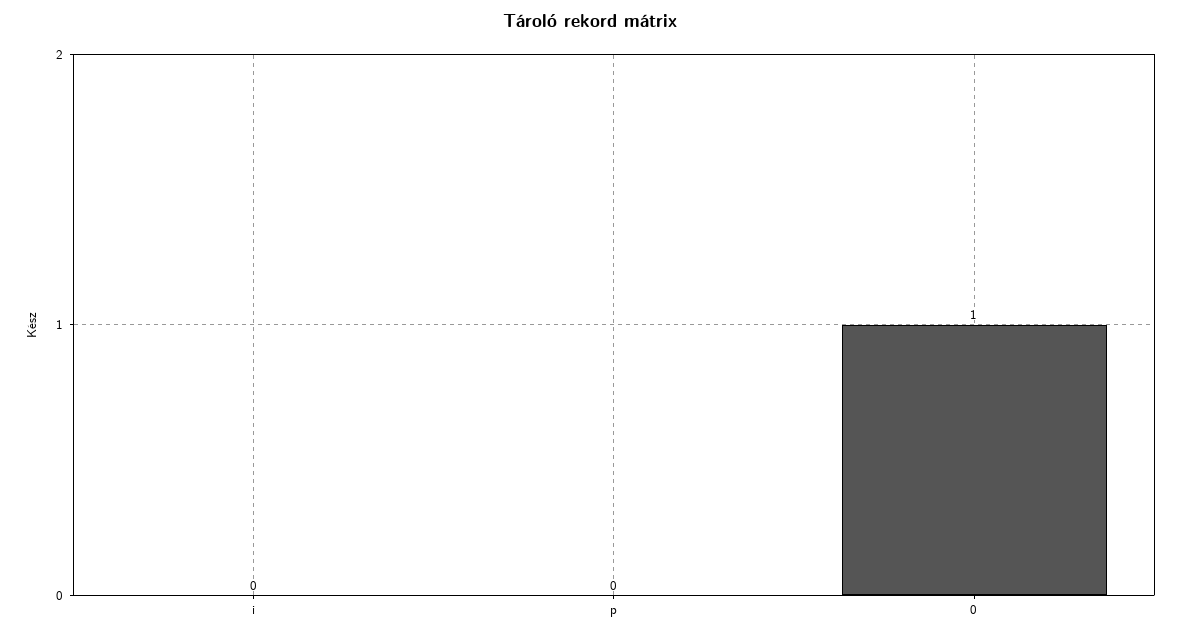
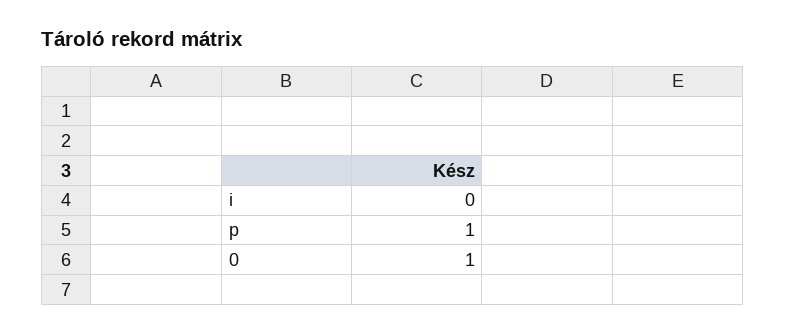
p: 0 -> 1

